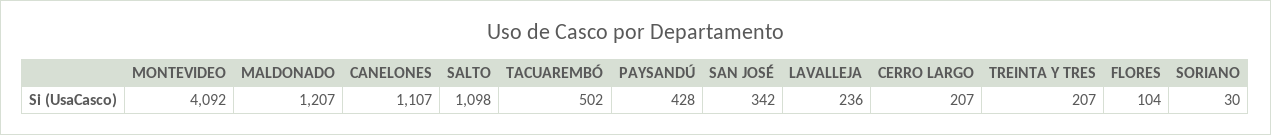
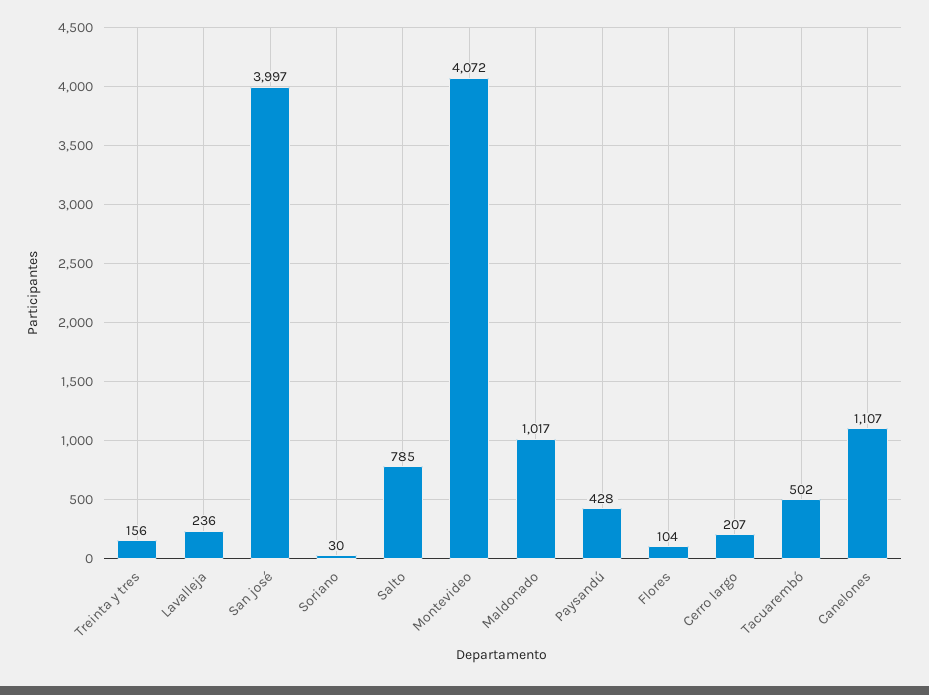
MONTEVIDEO: 4092 -> 4072
MALDONADO: 1207 -> 1017
SALTO: 1098 -> 785
SAN JOSÉ: 342 -> 3997
TREINTA Y TRES: 207 -> 156

